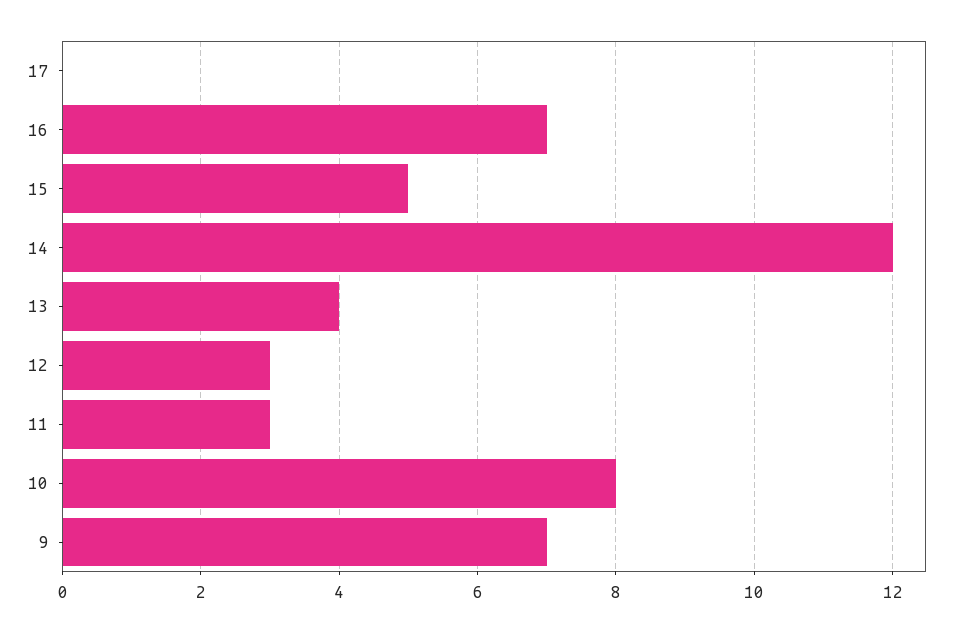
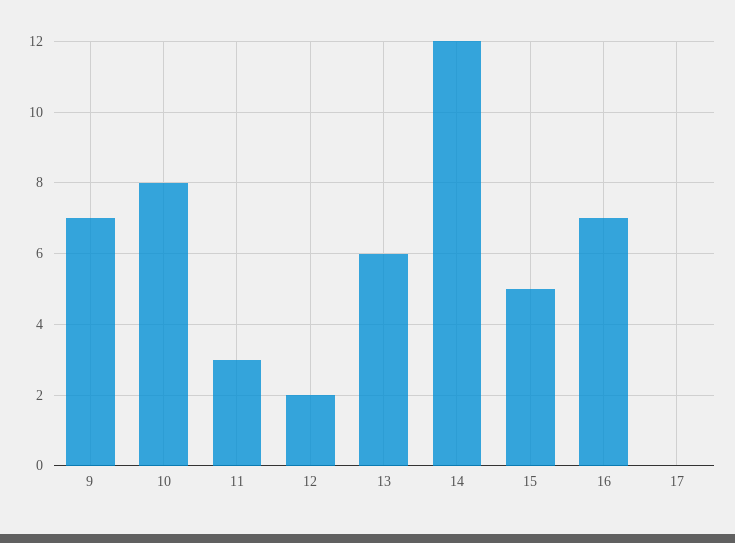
13: 4 -> 6
12: 3 -> 2

